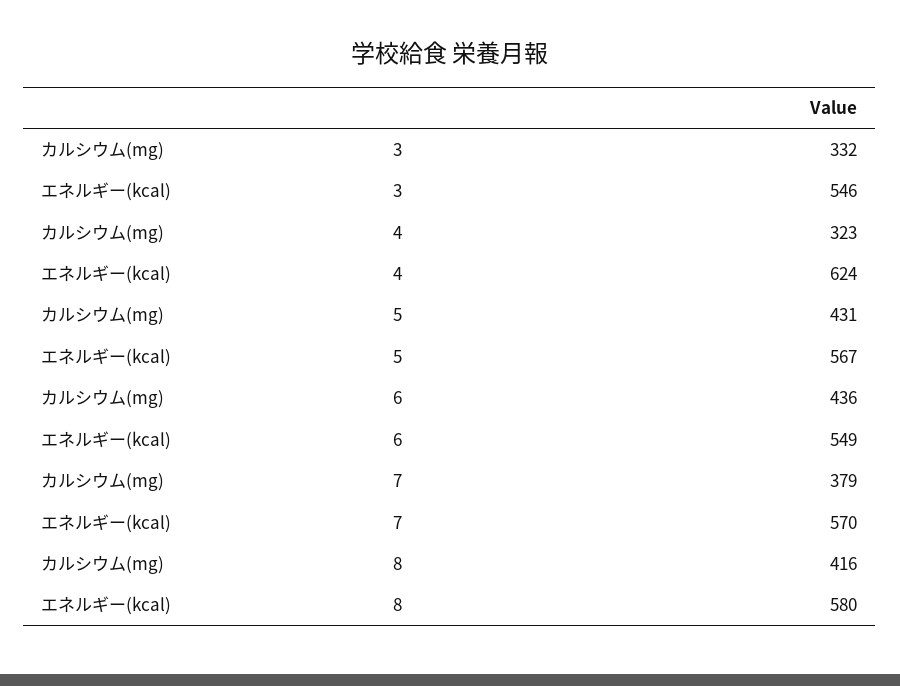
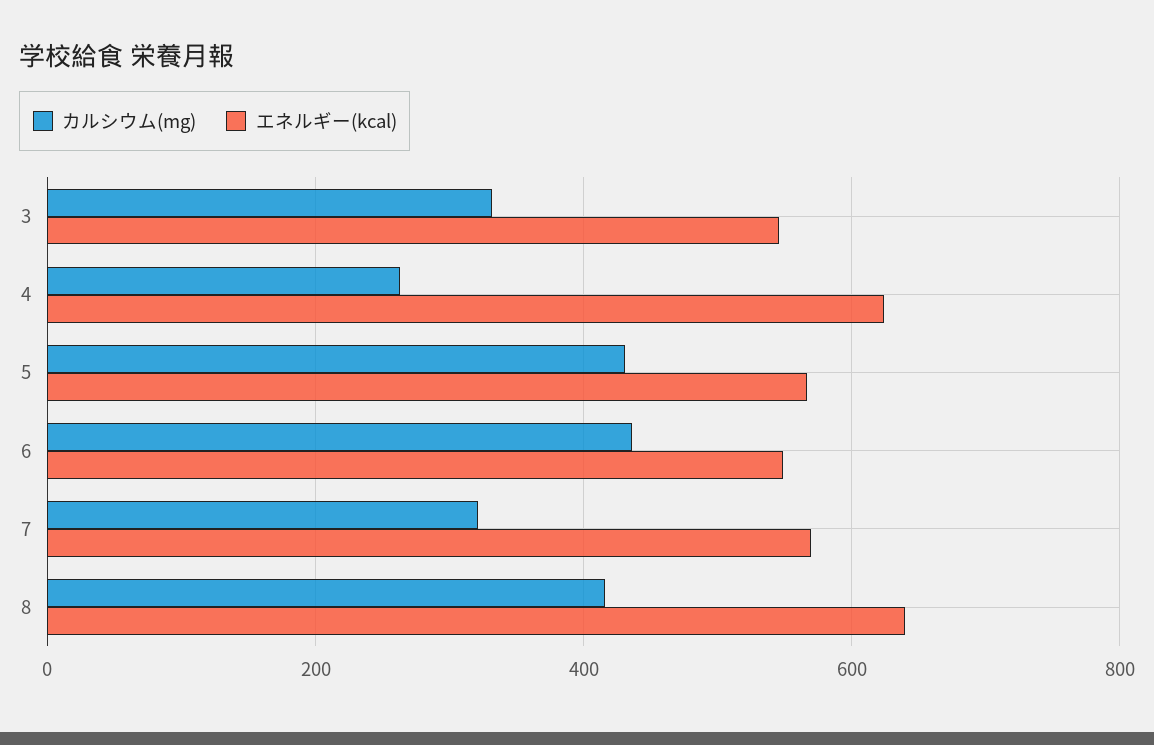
カルシウム(mg), 4: 323 -> 260
カルシウム(mg), 7: 379 -> 320
エネルギー(kcal), 8: 580 -> 640

